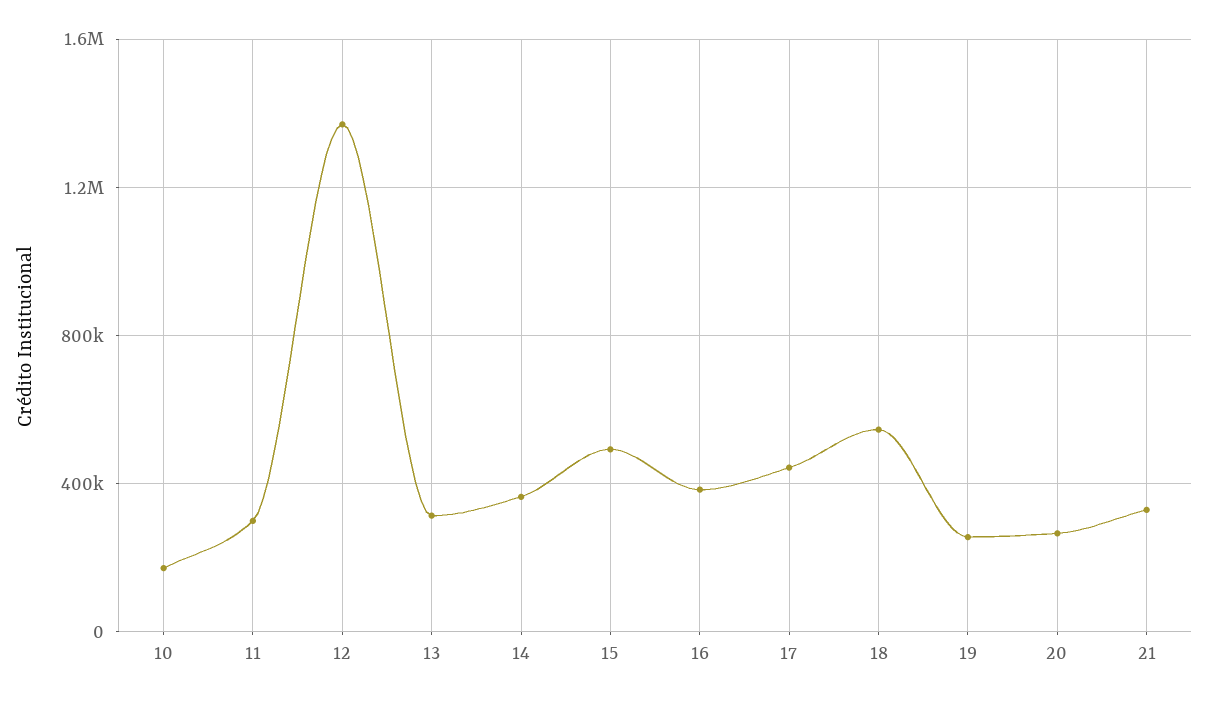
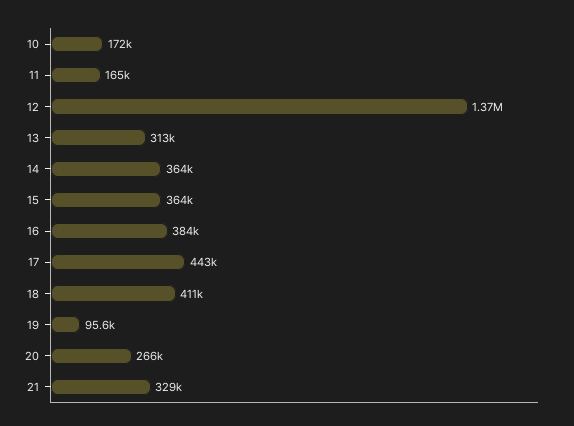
11: 300000 -> 165000
15: 500000 -> 364000
18: 550000 -> 411000
19: 250000 -> 95600

